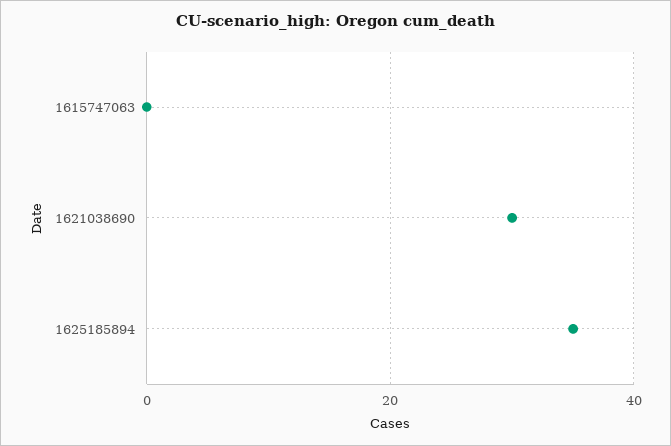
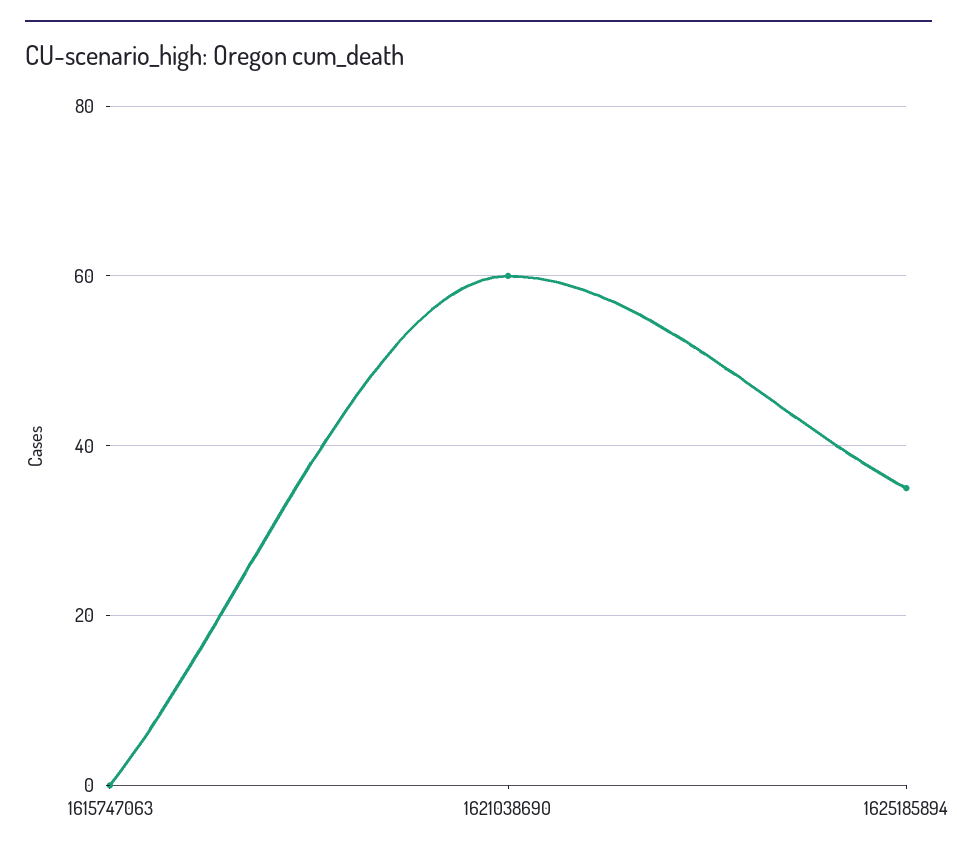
1621038690: 30 -> 60

